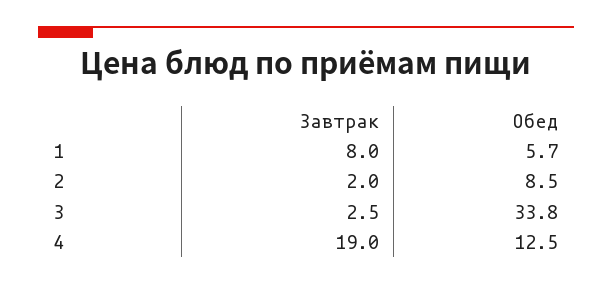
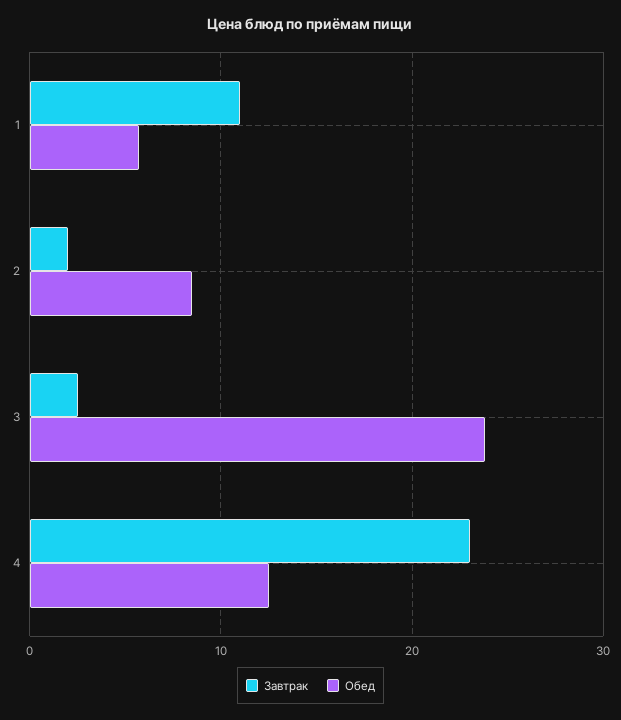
Завтрак, 1: 8 -> 11
Обед, 3: 33.8 -> 24
Завтрак, 4: 19 -> 23

